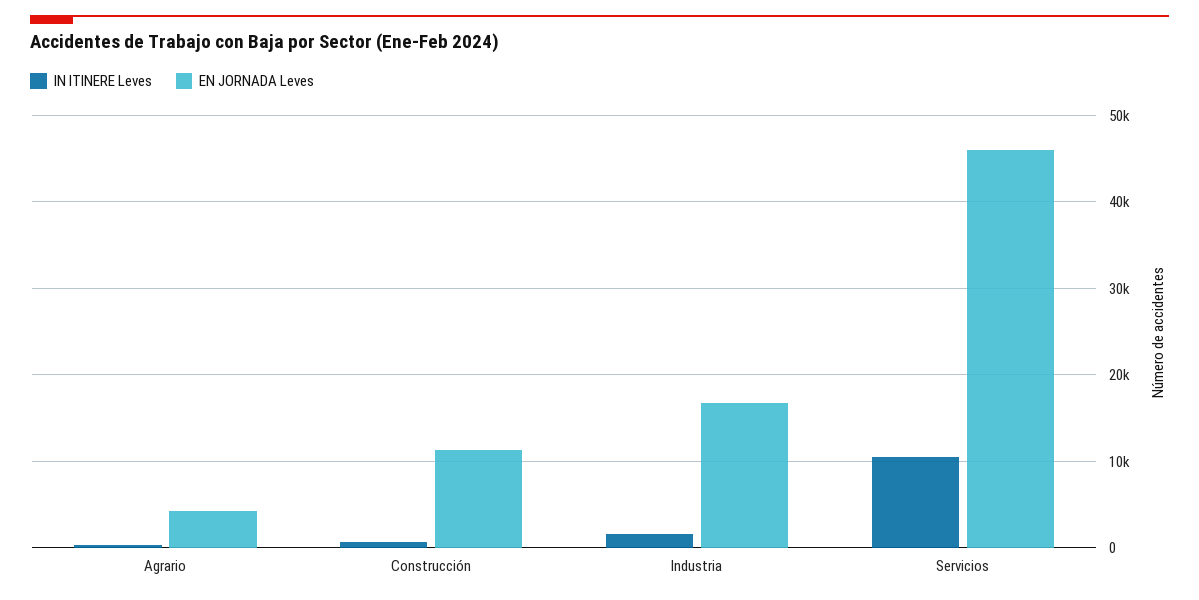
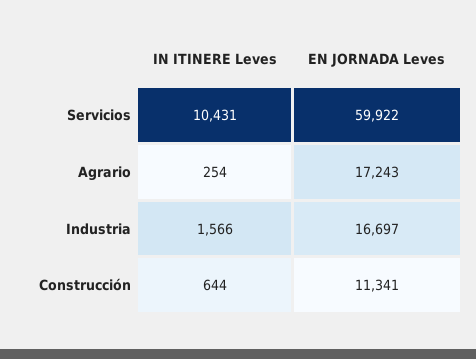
EN JORNADA Leves, Agrario: 4000 -> 17243
EN JORNADA Leves, Servicios: 46000 -> 59922

